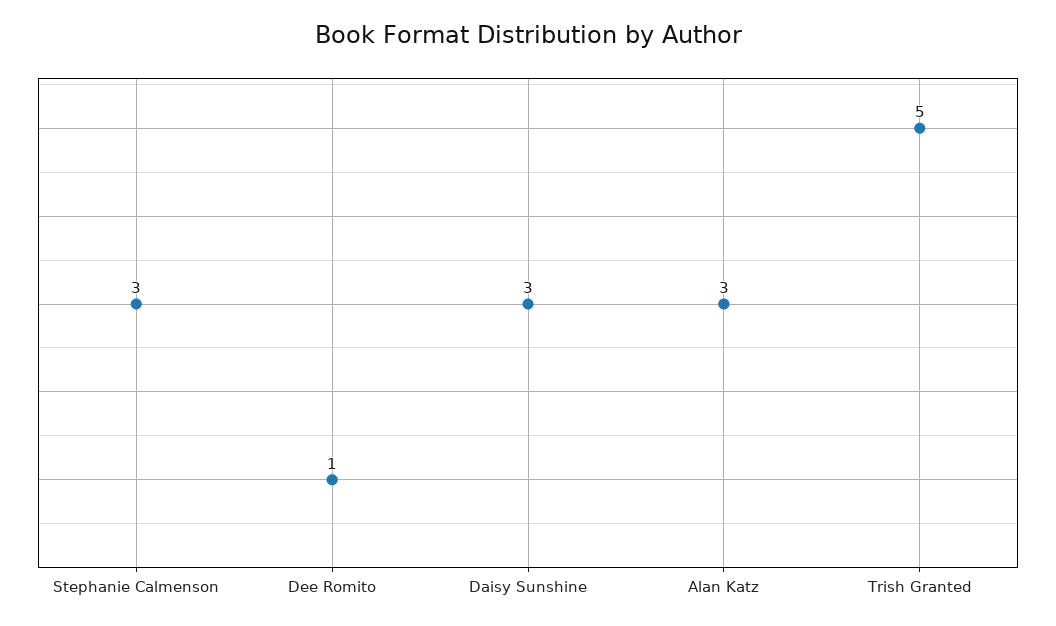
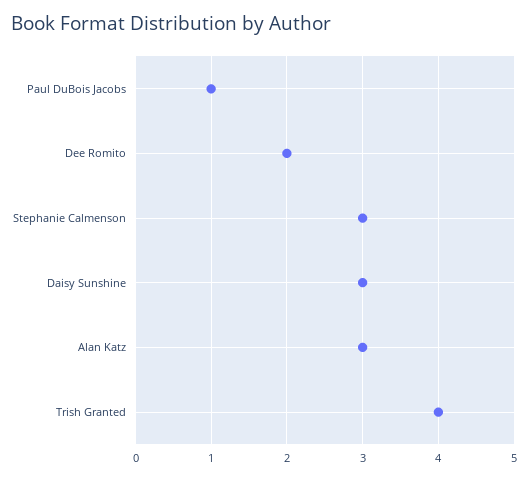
Dee Romito: 1 -> 2
Trish Granted: 5 -> 4
Paul DuBois Jacobs: none -> 1

